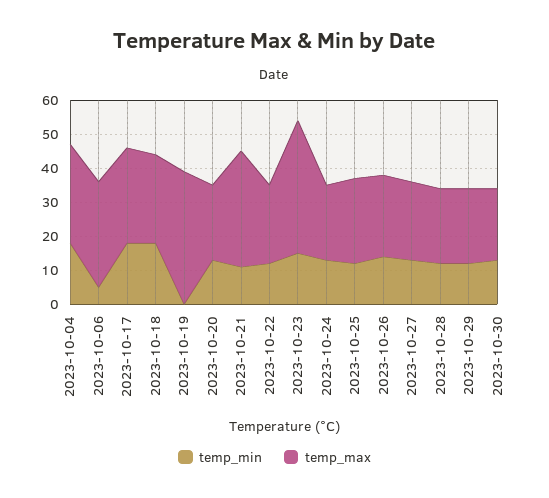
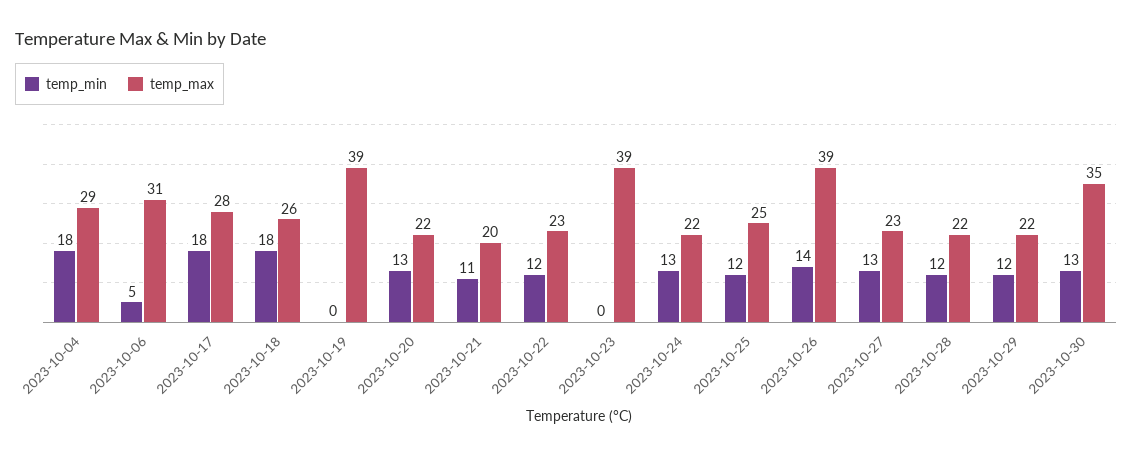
temp_max, 2023-10-21: 35 -> 20
temp_min, 2023-10-23: 15 -> 0
temp_max, 2023-10-26: 25 -> 39
temp_max, 2023-10-30: 20 -> 35

